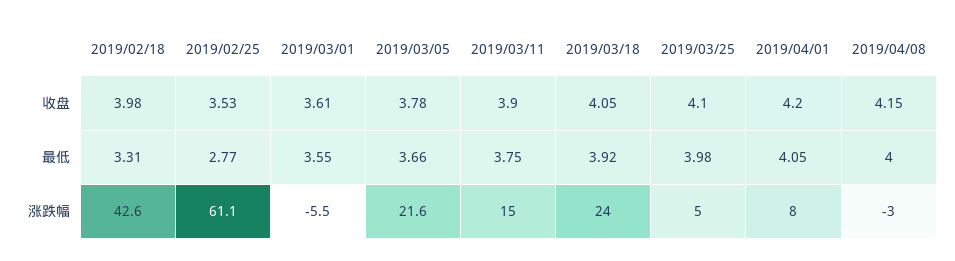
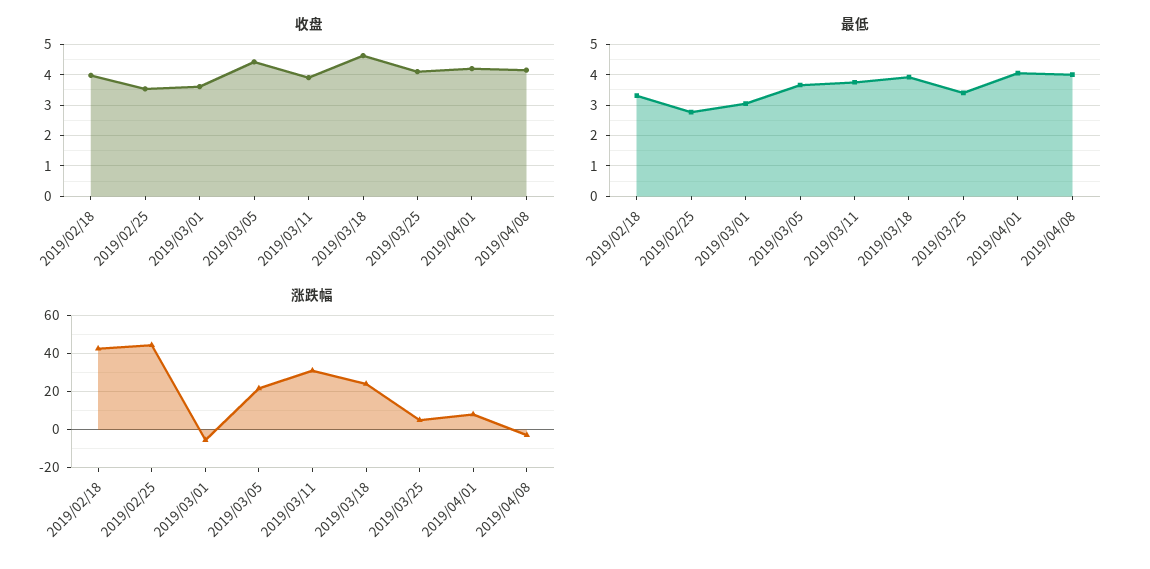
收盘, 2019/03/05: 3.78 -> 4.4
收盘, 2019/03/18: 4.05 -> 4.6
最低, 2019/03/01: 3.55 -> 3
最低, 2019/03/25: 3.98 -> 3.4
涨跌幅, 2019/02/25: 61.1 -> 45
涨跌幅, 2019/03/11: 15 -> 30

